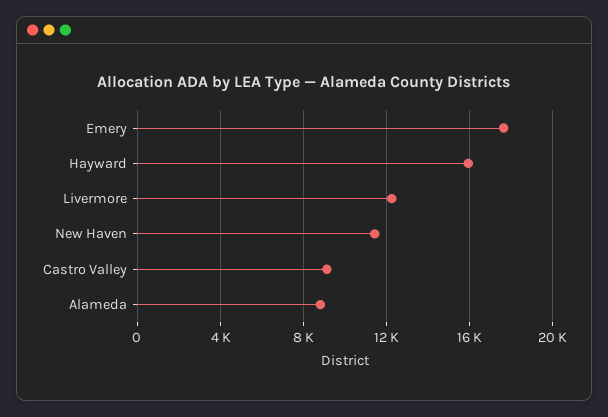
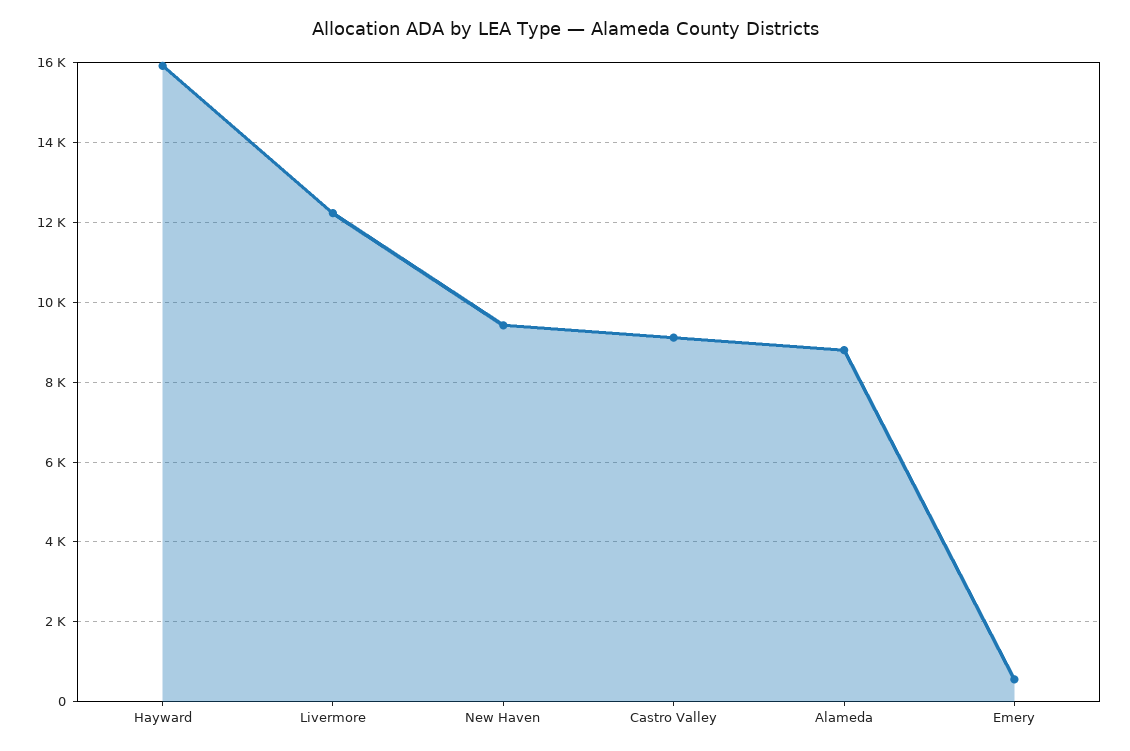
Emery: 17500 -> 600
New Haven: 11500 -> 9400

